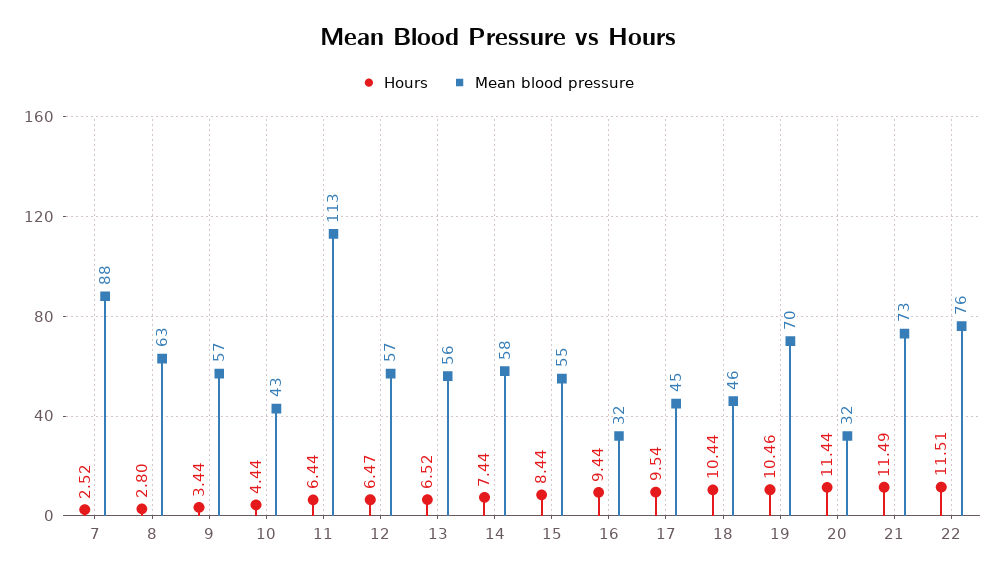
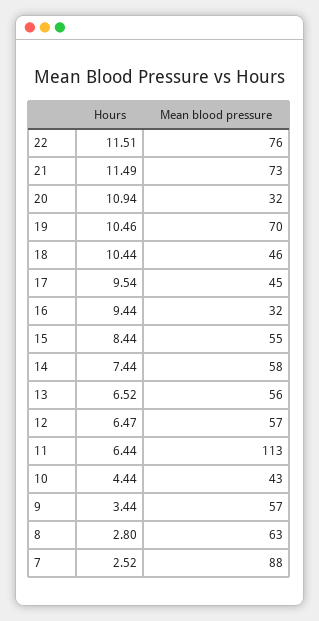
Hours, 20: 11.44 -> 10.94

